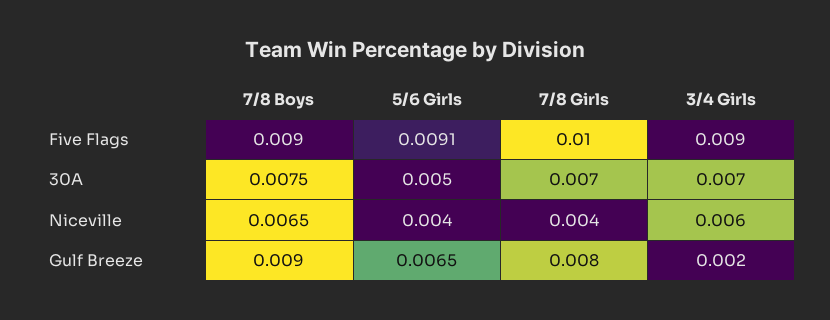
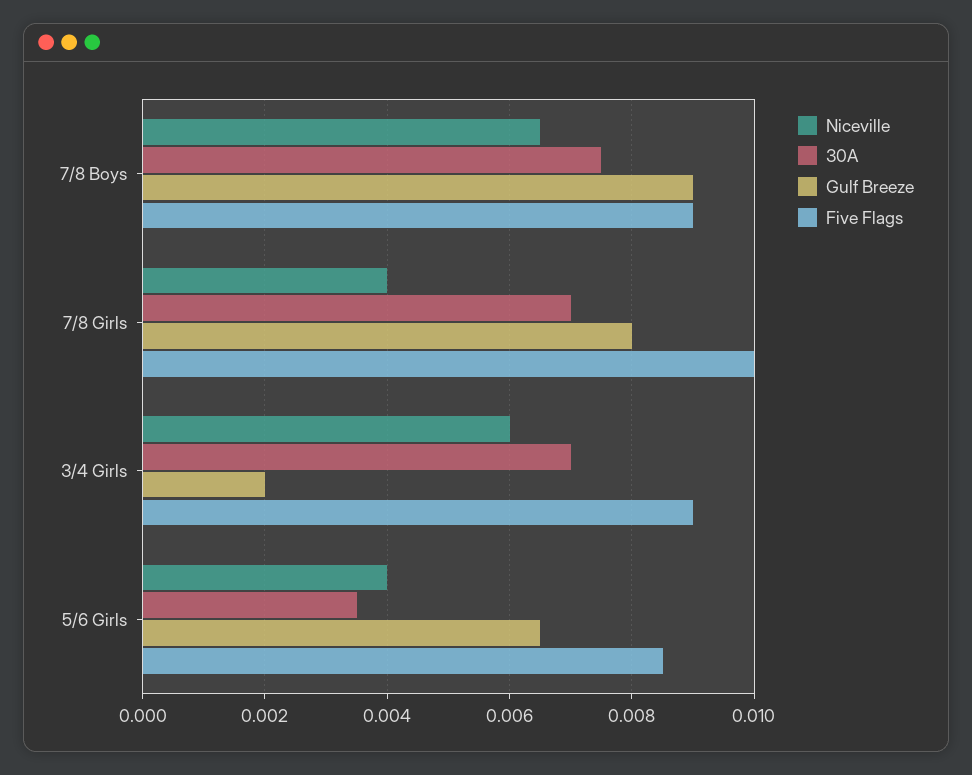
Five Flags, 5/6 Girls: 0.0091 -> 0.0085
30A, 5/6 Girls: 0.005 -> 0.0035

